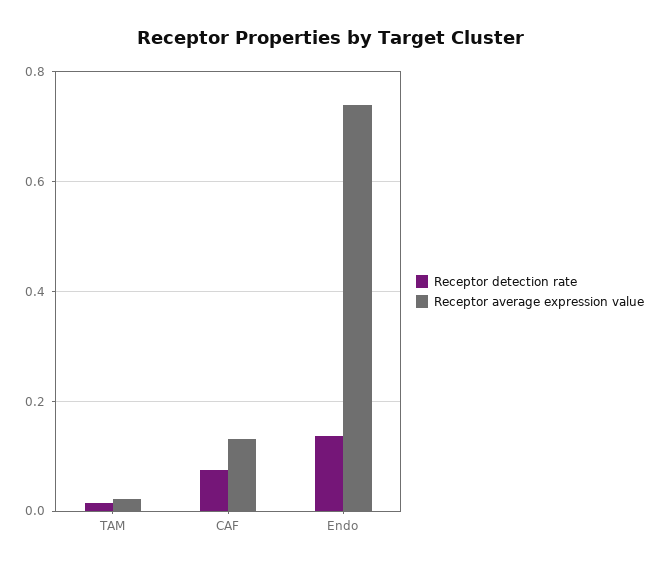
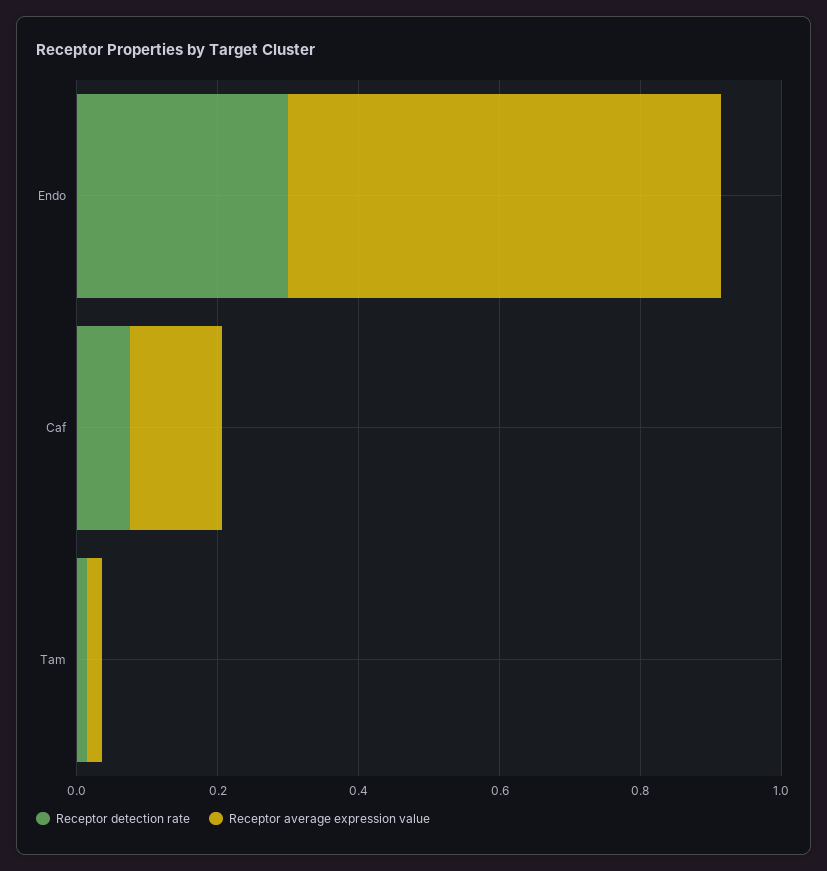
Receptor detection rate, Endo: 0.14 -> 0.3
Receptor average expression value, Endo: 0.74 -> 0.6

